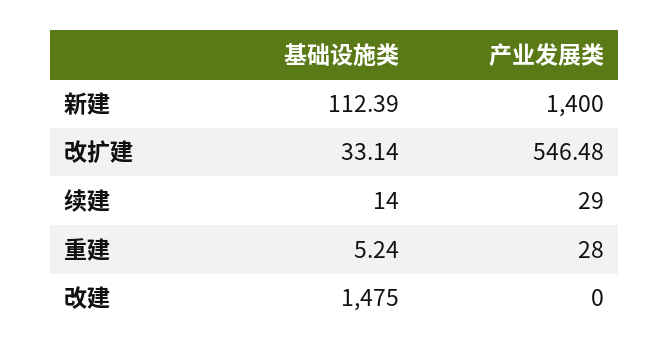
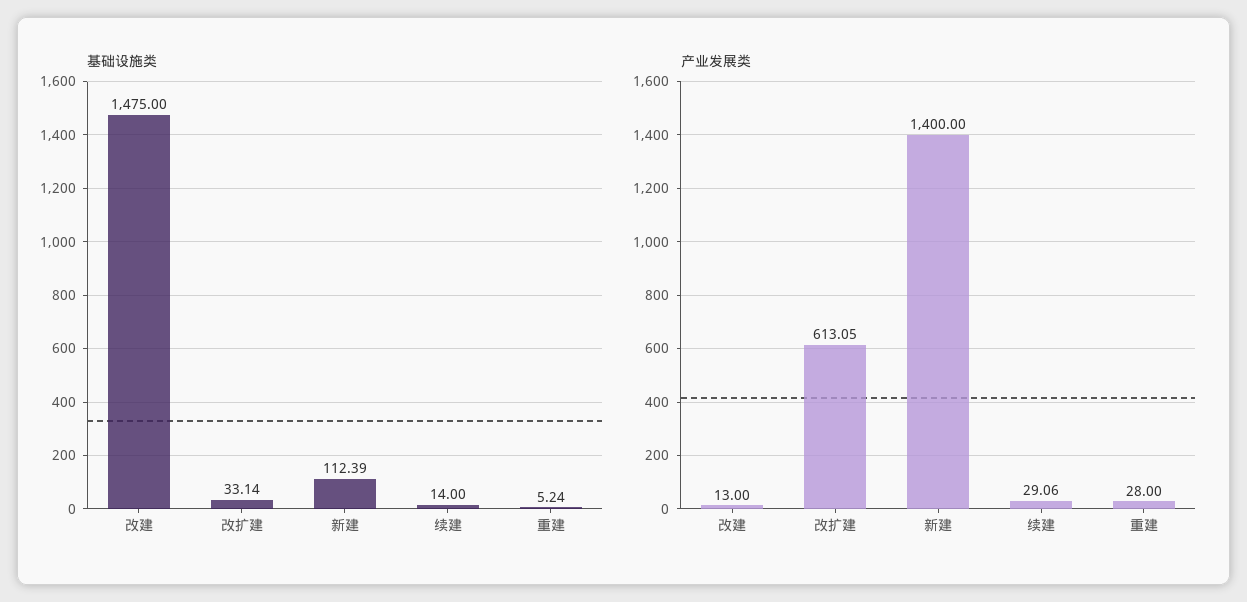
产业发展类, 改扩建: 546.48 -> 613.05
产业发展类, 续建: 29 -> 29.06
产业发展类, 改建: 0 -> 13

